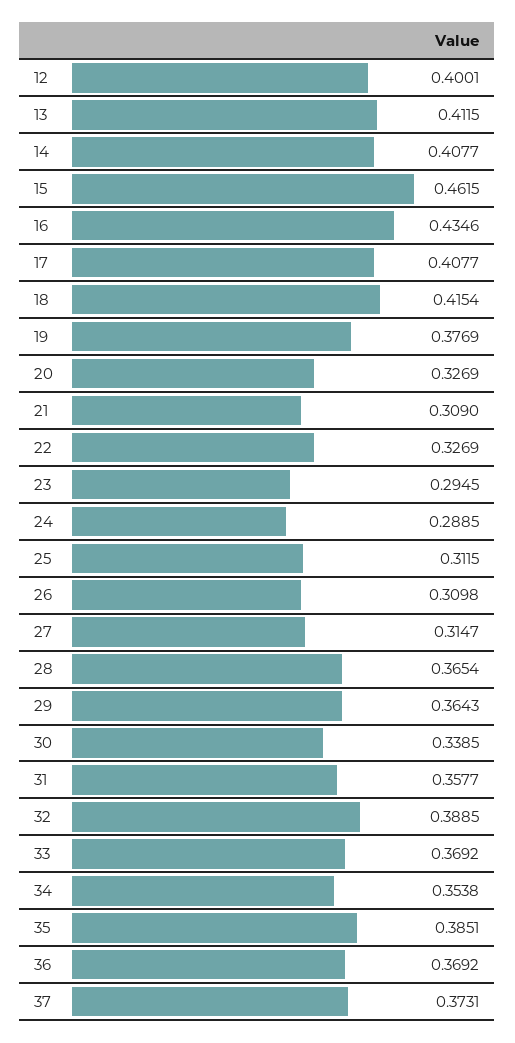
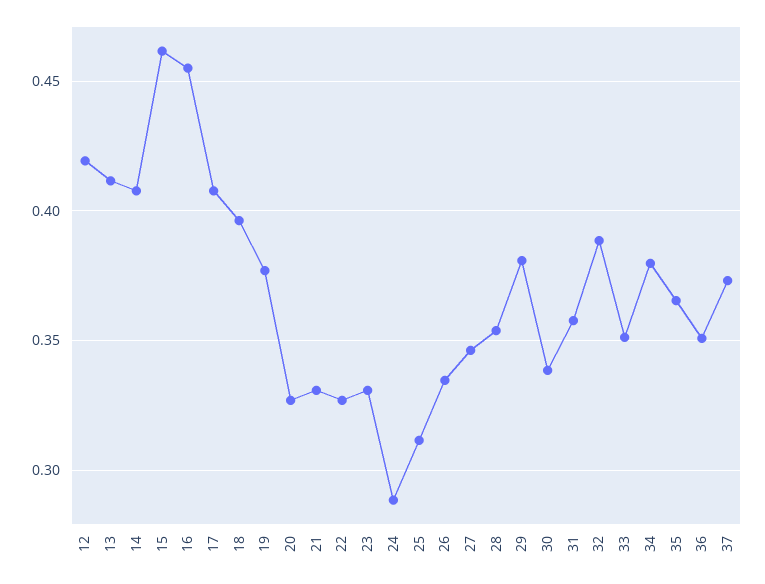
12: 0.4001 -> 0.42
16: 0.4346 -> 0.455
18: 0.4154 -> 0.395
21: 0.309 -> 0.33
23: 0.2945 -> 0.33
26: 0.3098 -> 0.335
27: 0.3147 -> 0.345
28: 0.3654 -> 0.355
29: 0.3643 -> 0.38
33: 0.3692 -> 0.35
34: 0.3538 -> 0.38
35: 0.3851 -> 0.365
36: 0.3692 -> 0.35

